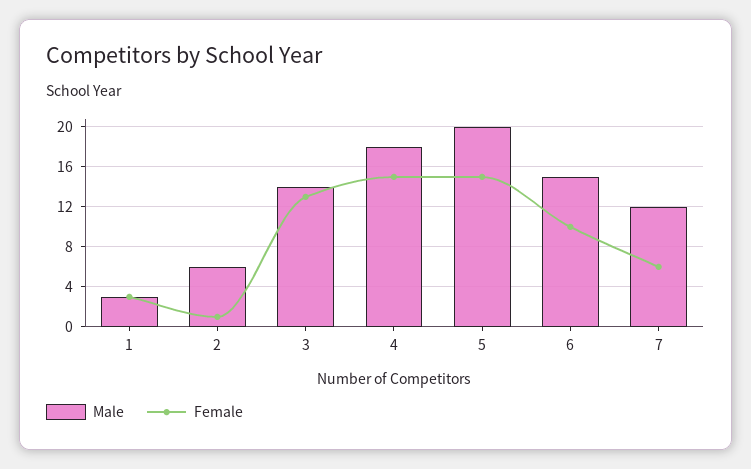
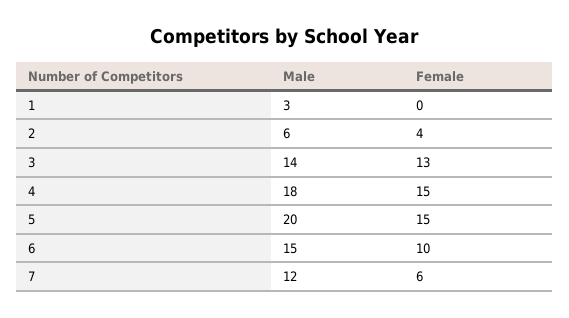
Female, 1: 3 -> 0
Female, 2: 1 -> 4

